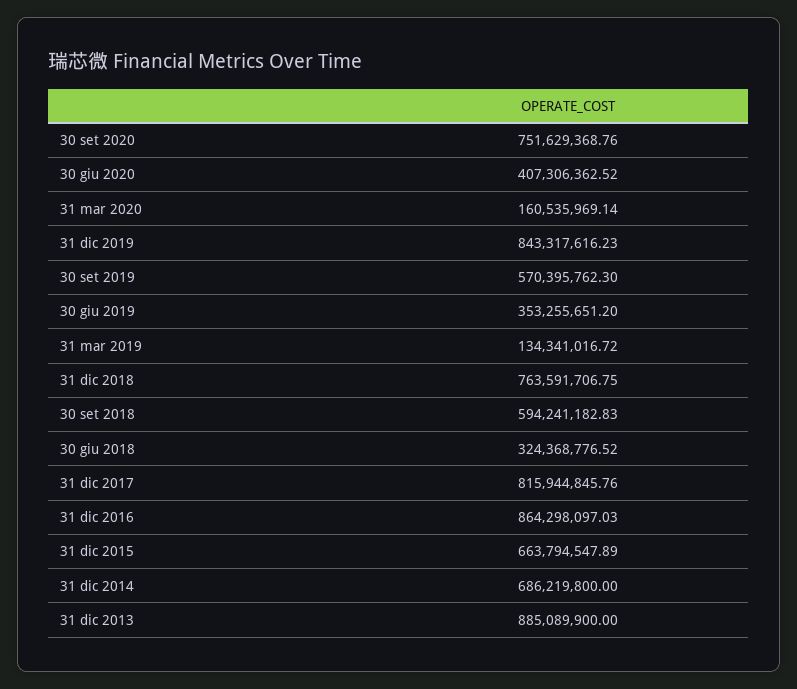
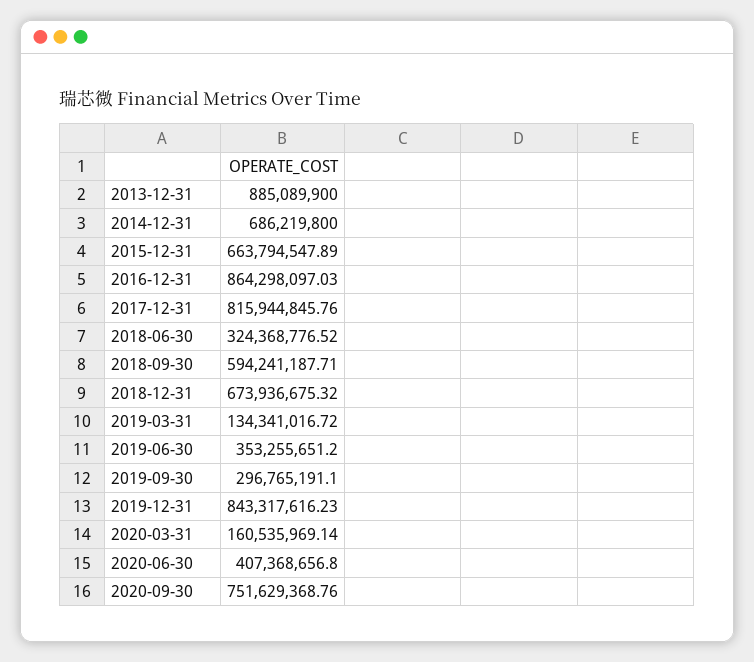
30 giu 2020: 407306362.52 -> 407368656.8
30 set 2019: 570395762.3 -> 296765191.1
31 dic 2018: 763591706.75 -> 673936675.32
30 set 2018: 594241182.83 -> 594241187.71

